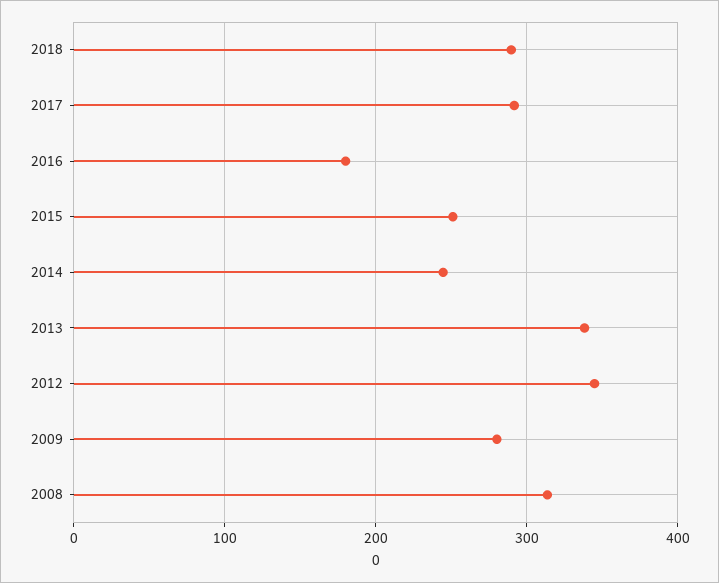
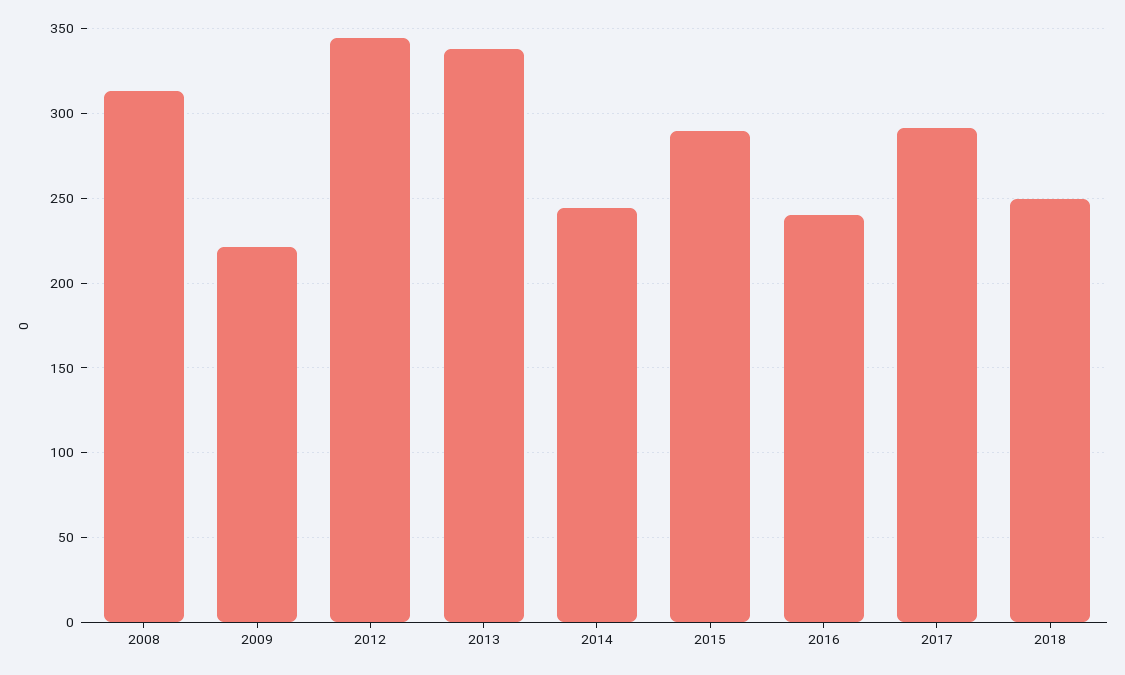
2018: 290 -> 250
2016: 180 -> 240
2015: 250 -> 290
2009: 280 -> 220

